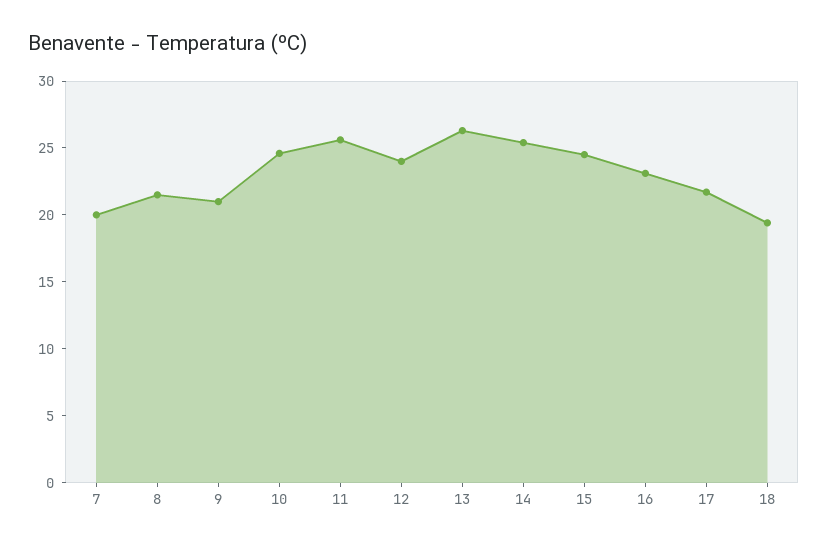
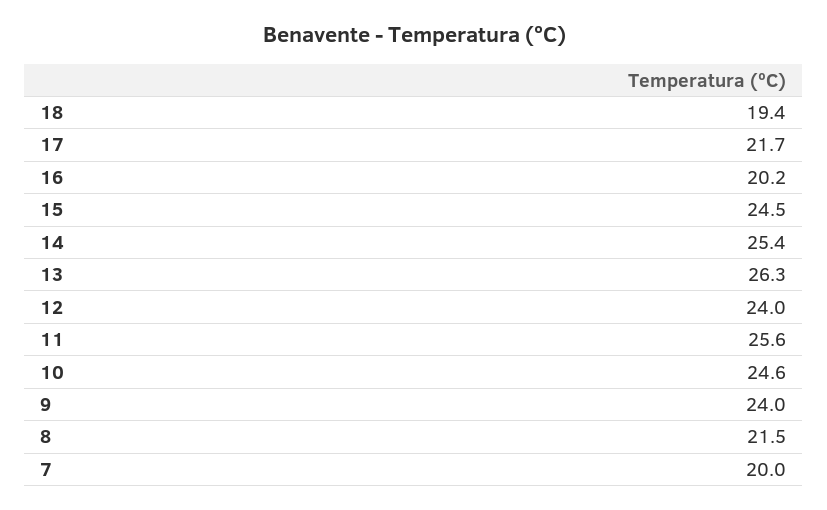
9: 21 -> 24
16: 23 -> 20.2

